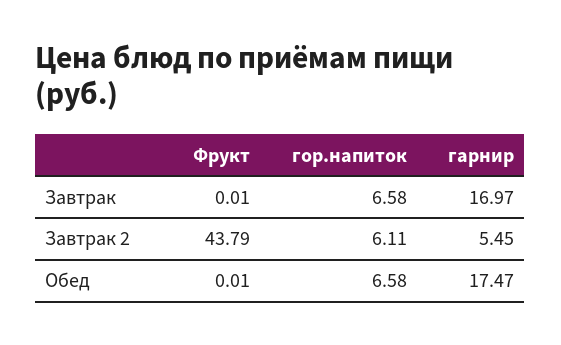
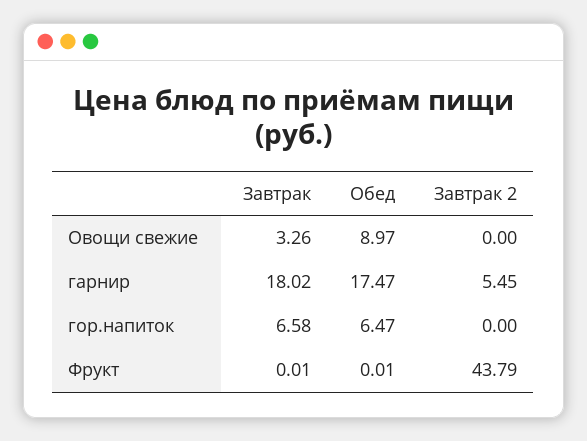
гарнир, Завтрак: 16.97 -> 18.02
гор.напиток, Завтрак 2: 6.11 -> 0
гор.напиток, Обед: 6.58 -> 6.47
Овощи свежие, Завтрак: none -> 3.26
Овощи свежие, Обед: none -> 8.97
Овощи свежие, Завтрак 2: none -> 0

